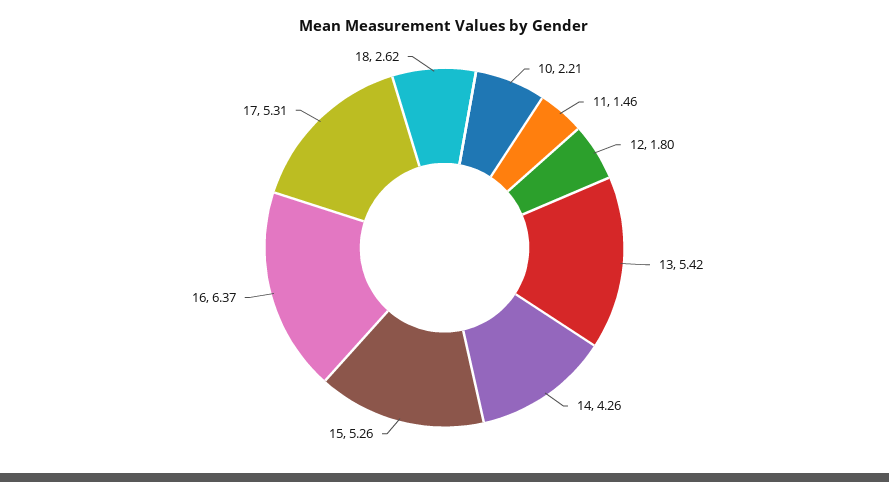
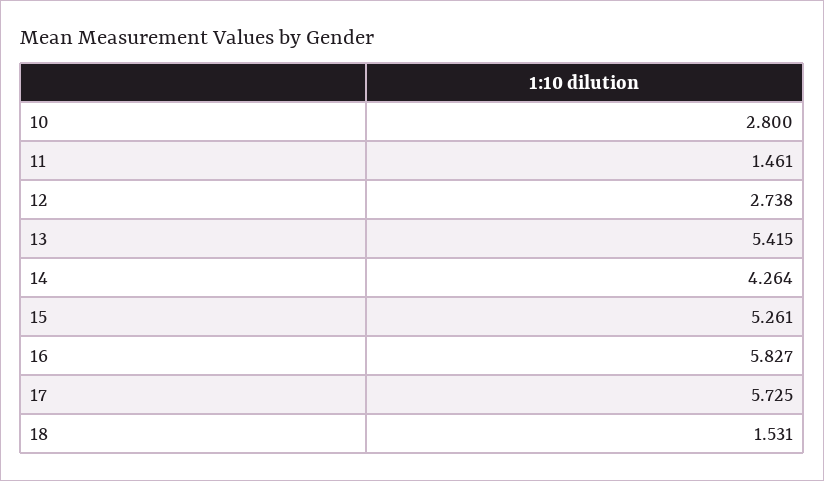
10: 2.21 -> 2.8
12: 1.8 -> 2.738
16: 6.37 -> 5.827
17: 5.31 -> 5.725
18: 2.62 -> 1.531

